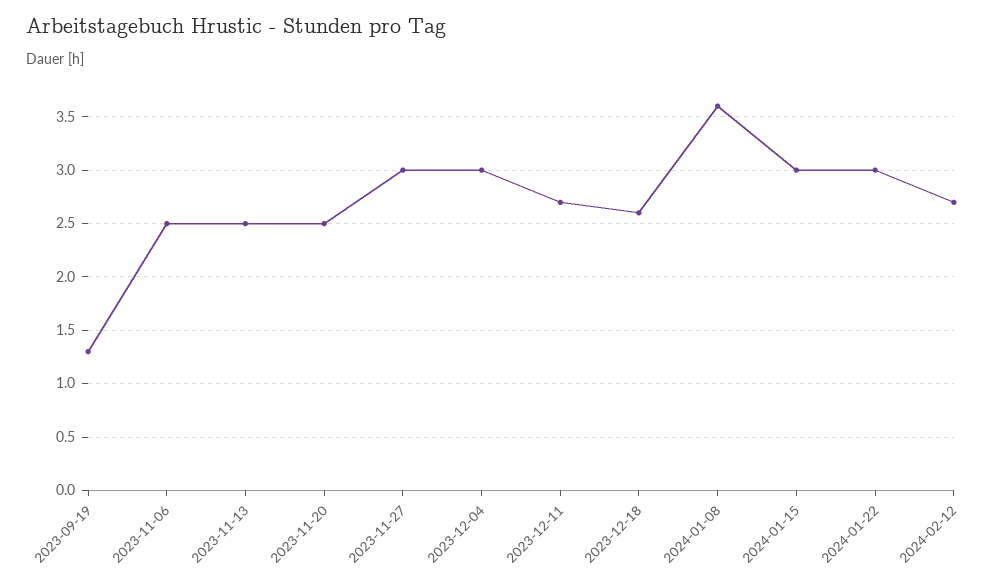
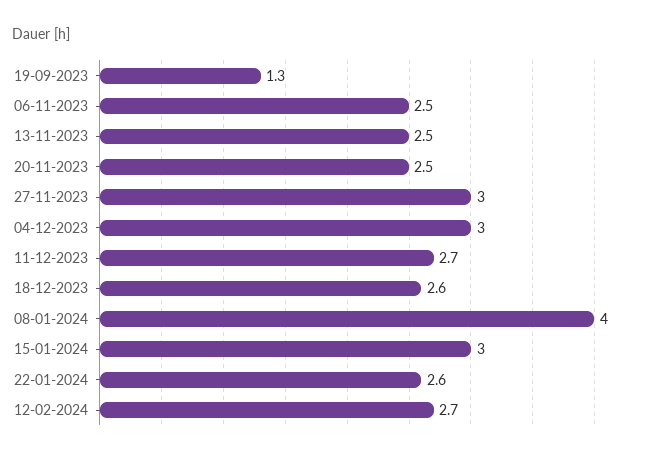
2024-01-08: 3.6 -> 4
2024-01-22: 3 -> 2.6

